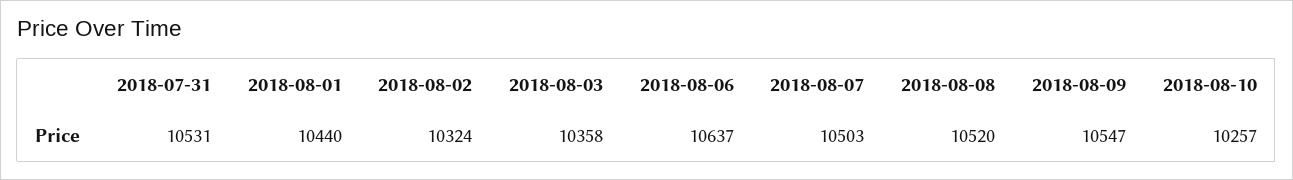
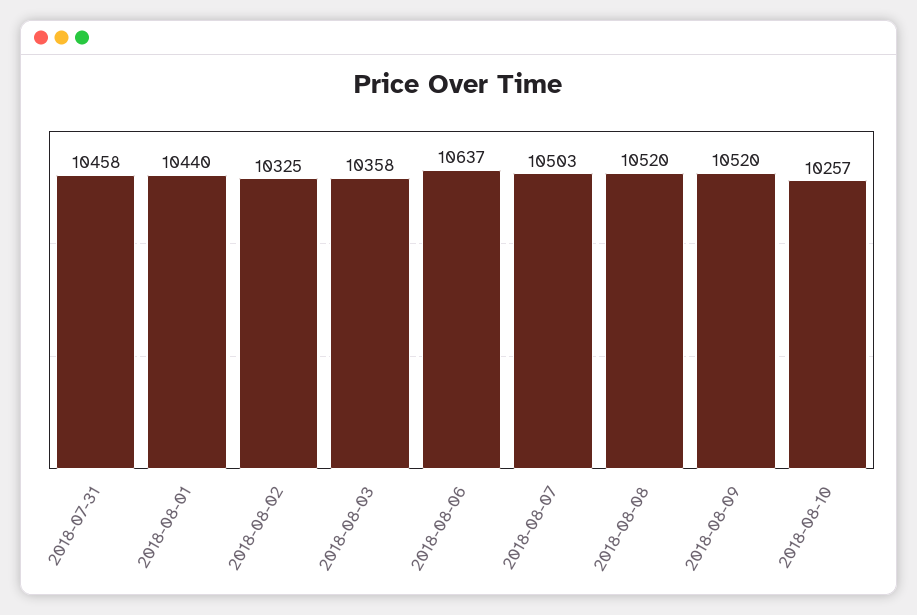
2018-07-31: 10531 -> 10458
2018-08-02: 10324 -> 10325
2018-08-09: 10547 -> 10520

